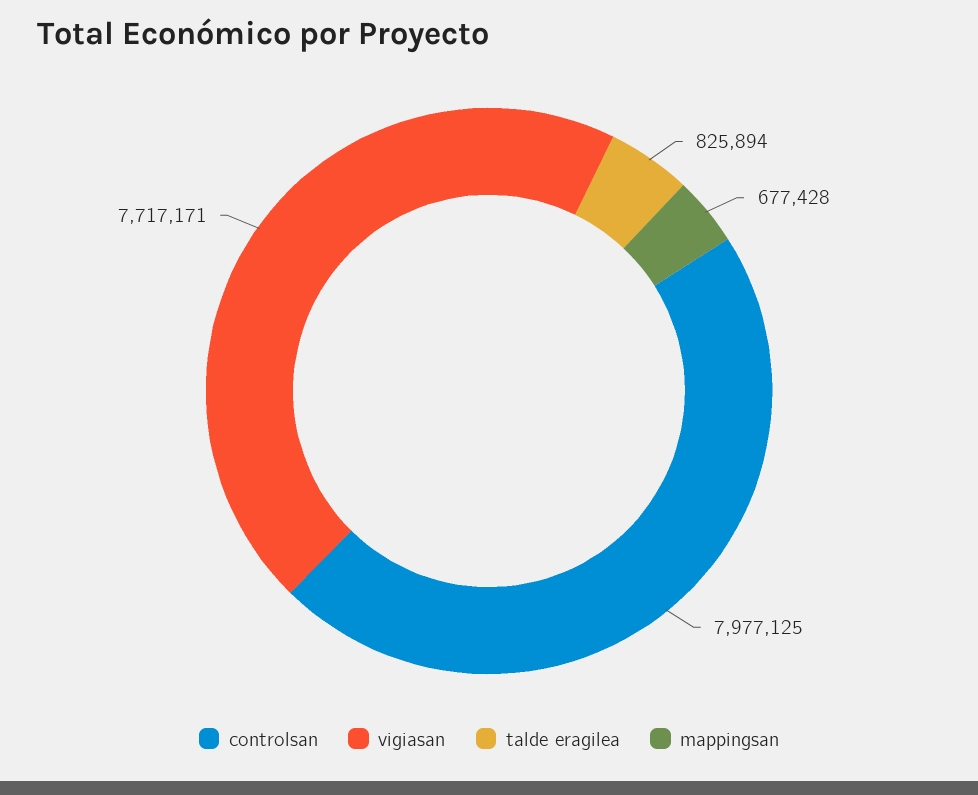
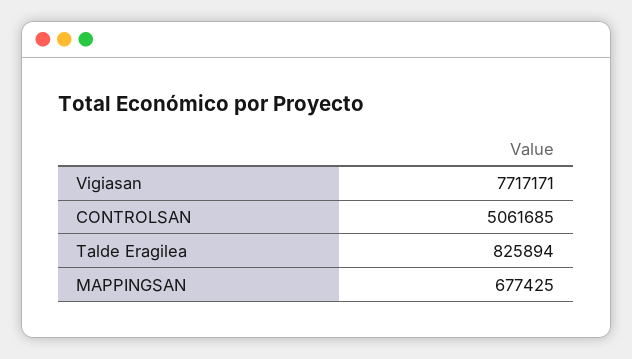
controlsan: 7977125 -> 5061685
mappingsan: 677428 -> 677425

